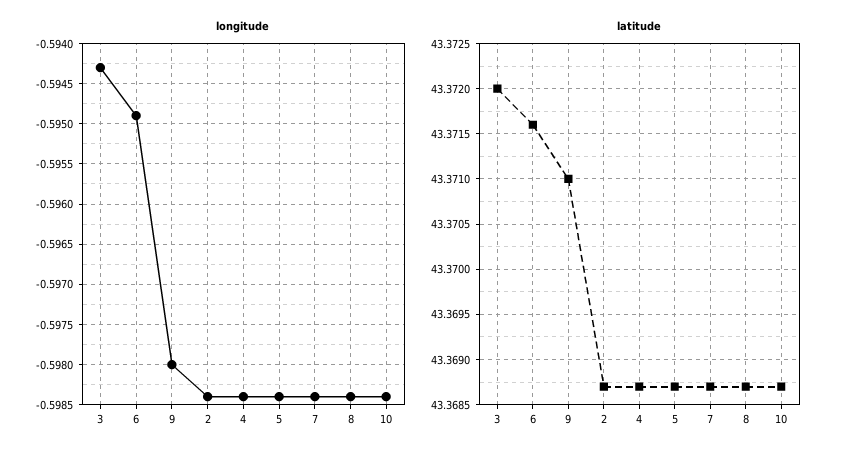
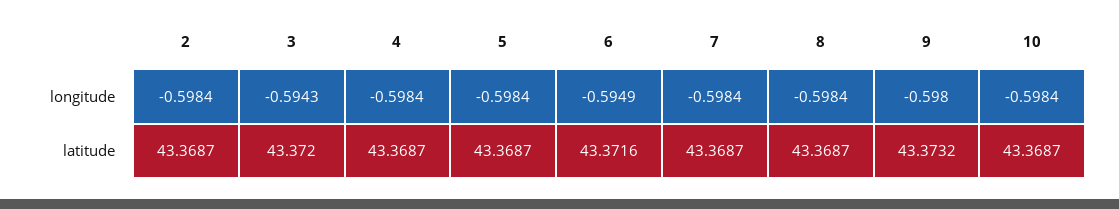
latitude, 9: 43.371 -> 43.3732

